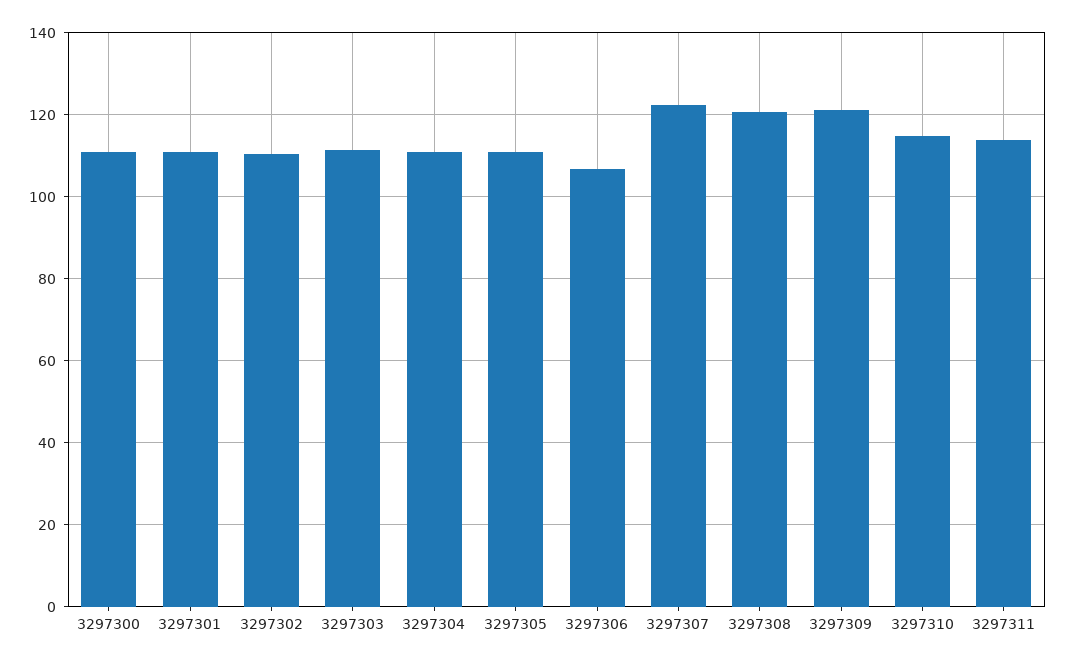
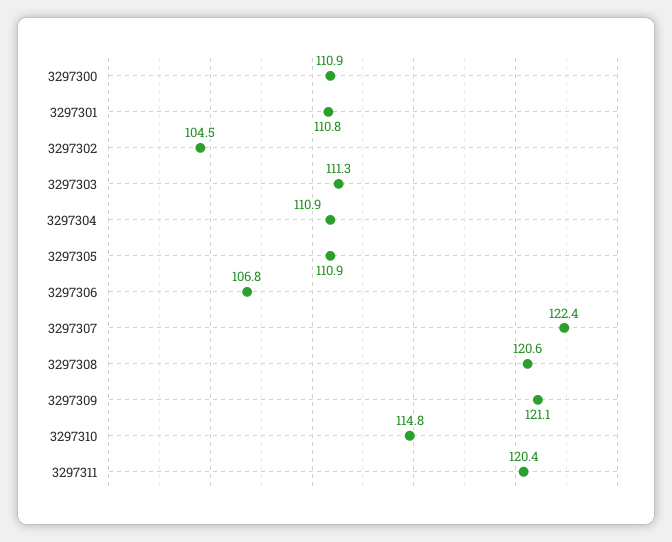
3297302: 110 -> 104.5
3297311: 114 -> 120.4

